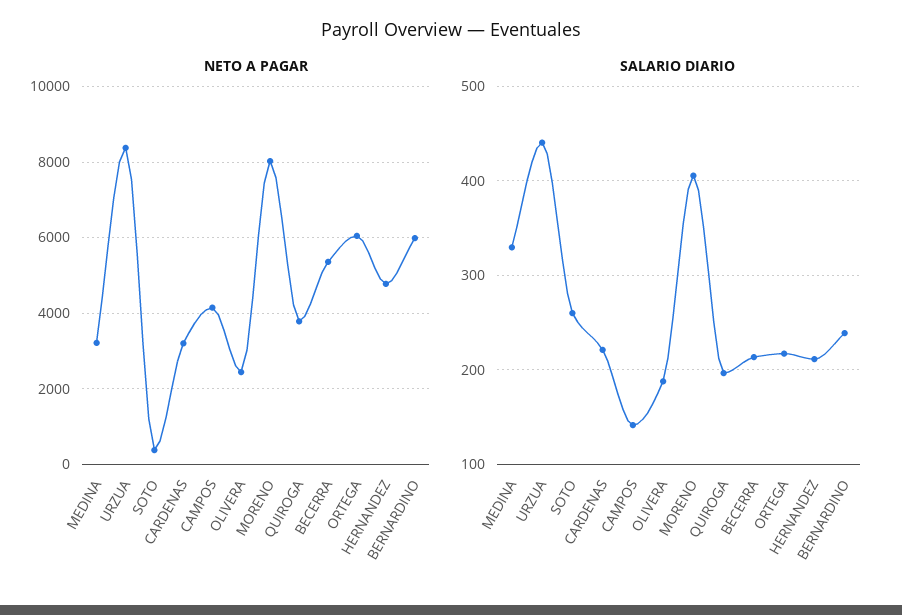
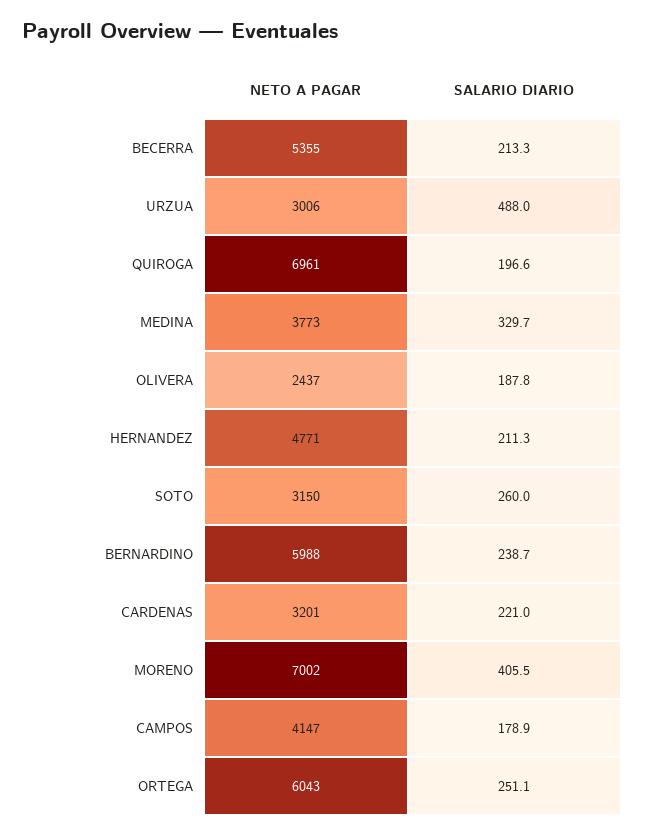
NETO A PAGAR, MEDINA: 3200 -> 3773
NETO A PAGAR, URZUA: 8400 -> 3006
NETO A PAGAR, SOTO: 400 -> 3150
NETO A PAGAR, MORENO: 8000 -> 7002
NETO A PAGAR, QUIROGA: 3800 -> 6961
SALARIO DIARIO, URZUA: 440 -> 488
SALARIO DIARIO, CAMPOS: 140 -> 178.9
SALARIO DIARIO, ORTEGA: 220 -> 251.1

